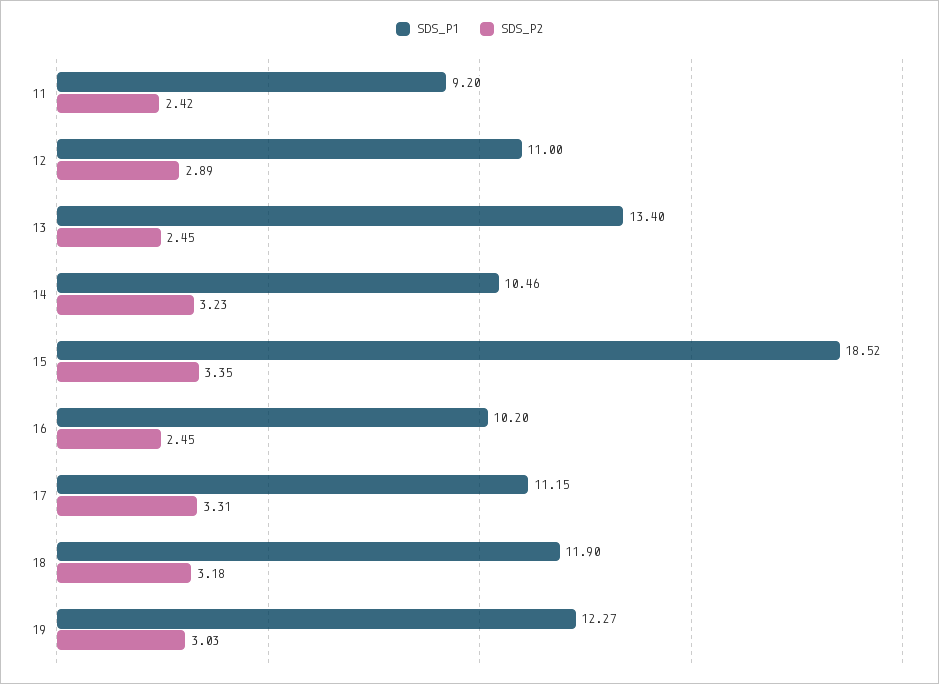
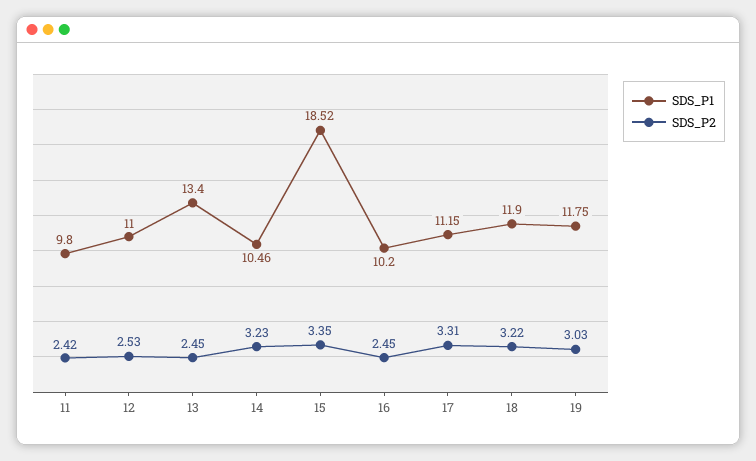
SDS_P1, 11: 9.2 -> 9.8
SDS_P2, 12: 2.89 -> 2.53
SDS_P2, 18: 3.18 -> 3.22
SDS_P1, 19: 12.27 -> 11.75

